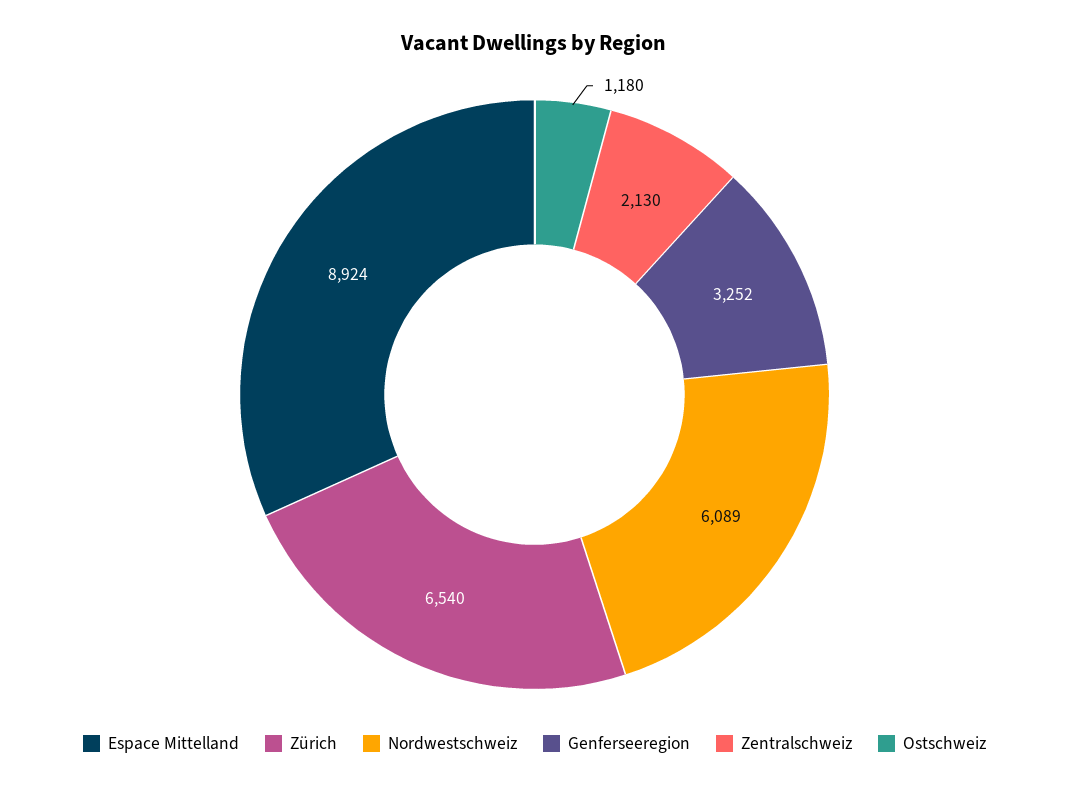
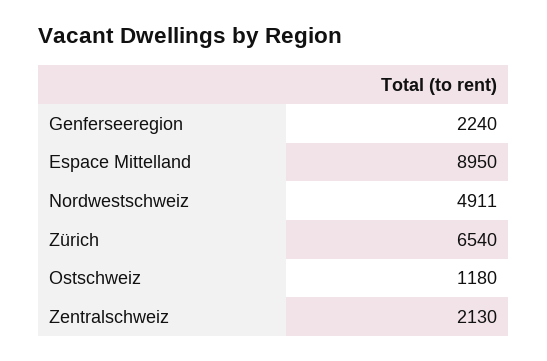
Espace Mittelland: 8924 -> 8950
Nordwestschweiz: 6089 -> 4911
Genferseeregion: 3252 -> 2240

